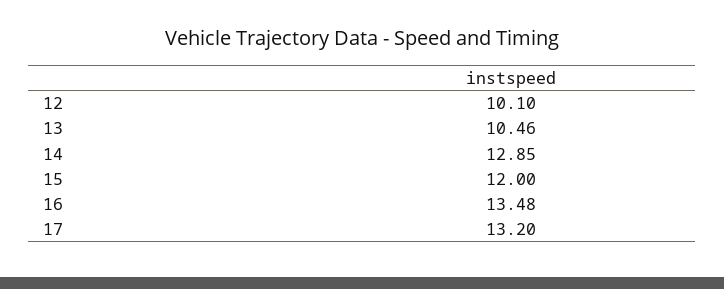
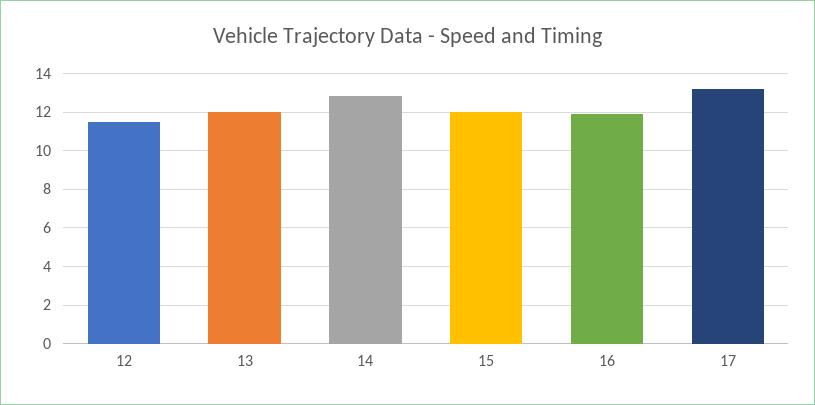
12: 10.1 -> 11.5
13: 10.46 -> 12
16: 13.48 -> 12

